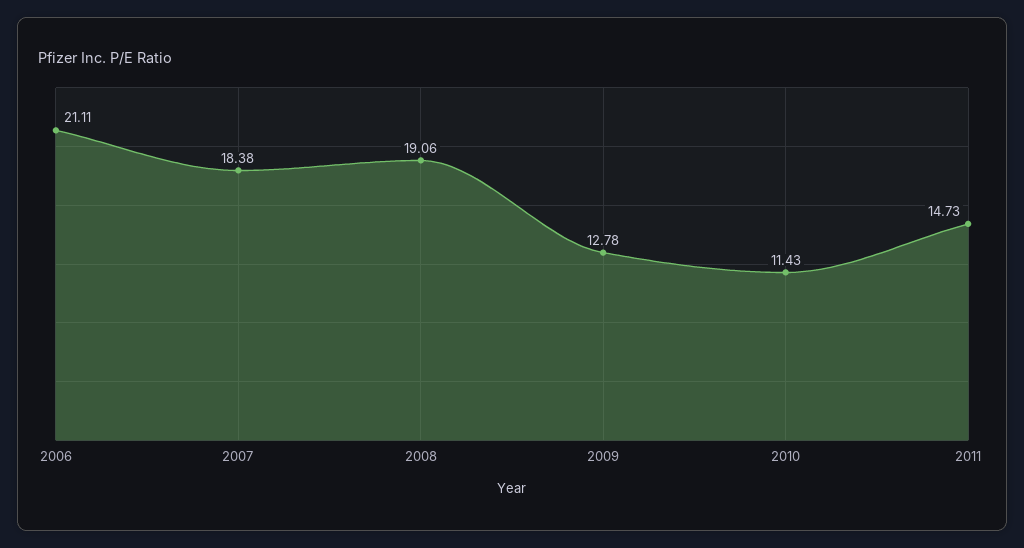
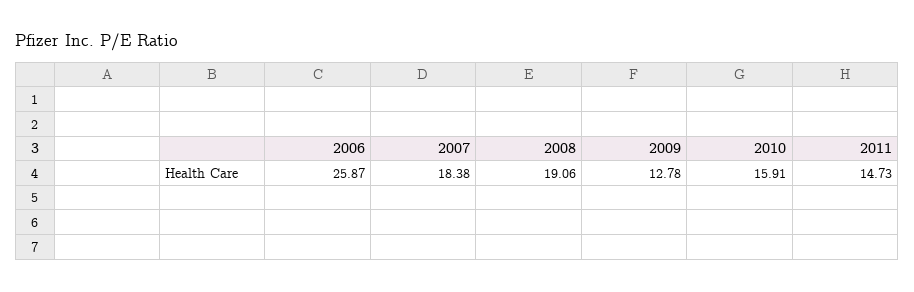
2006: 21.11 -> 25.87
2010: 11.43 -> 15.91

